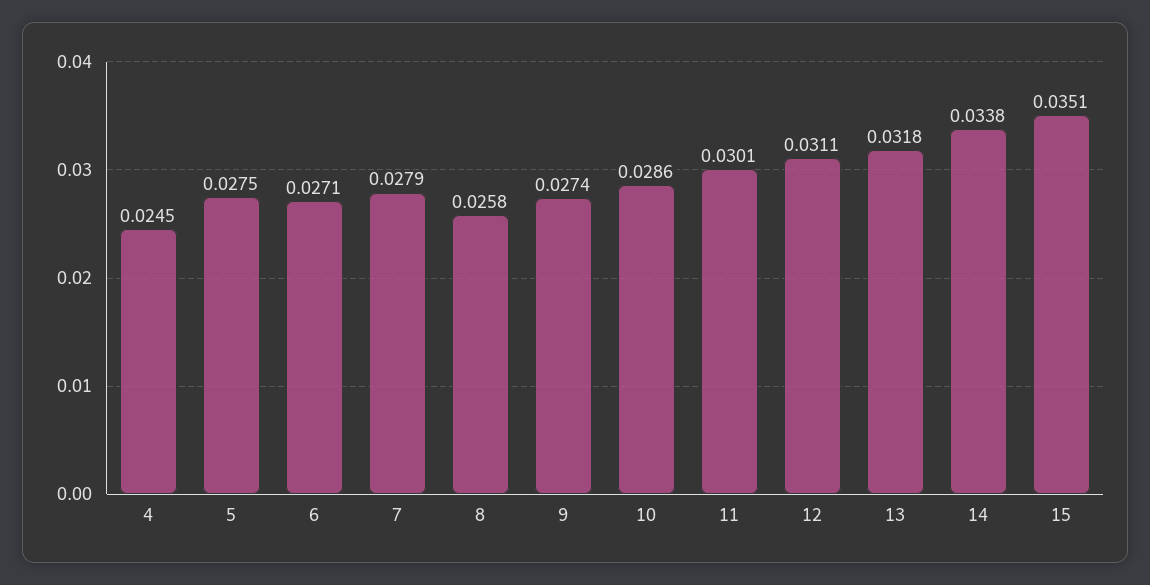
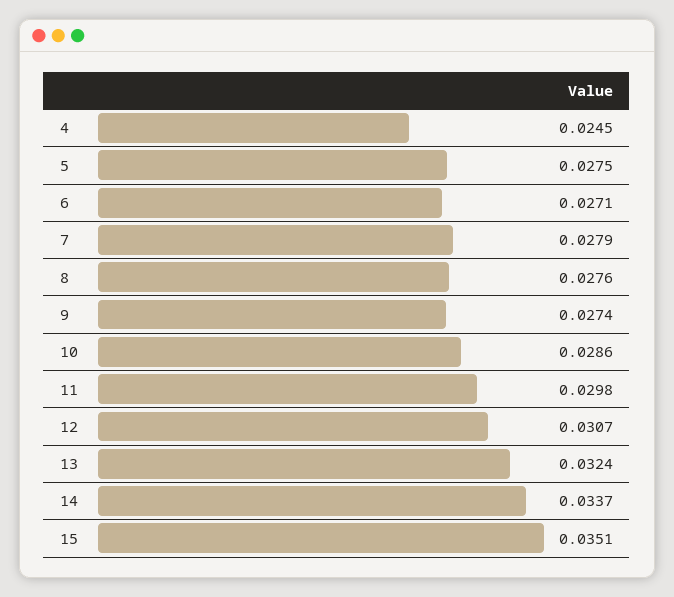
8: 0.0258 -> 0.0276
11: 0.0301 -> 0.0298
12: 0.0311 -> 0.0307
13: 0.0318 -> 0.0324
14: 0.0338 -> 0.0337

